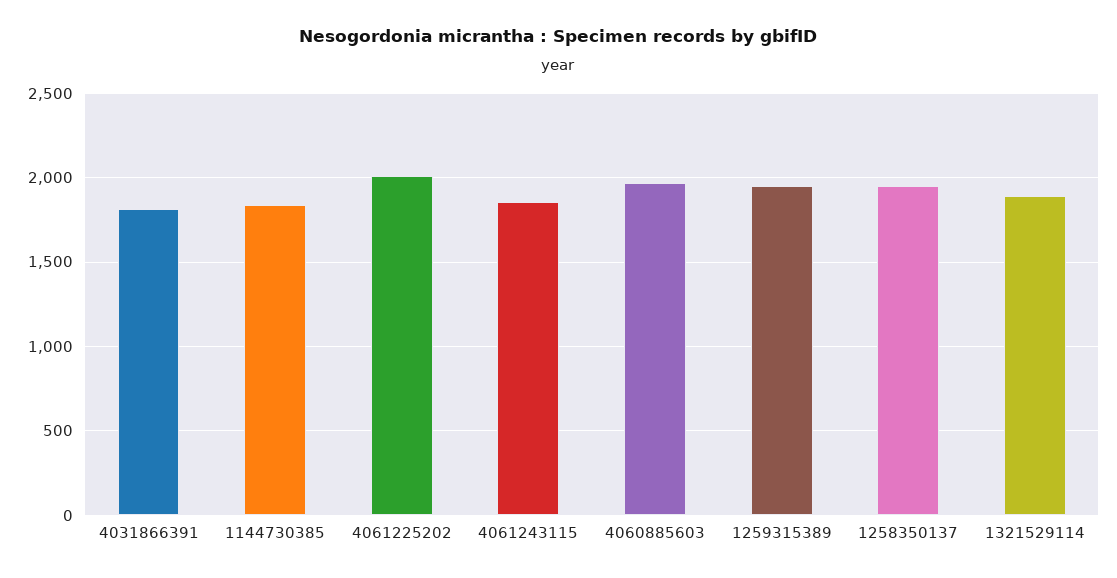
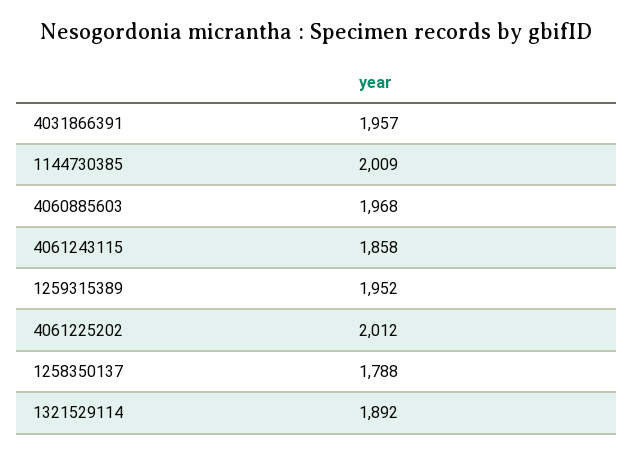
4031866391: 1800 -> 1957
1144730385: 1850 -> 2009
1258350137: 1950 -> 1788

